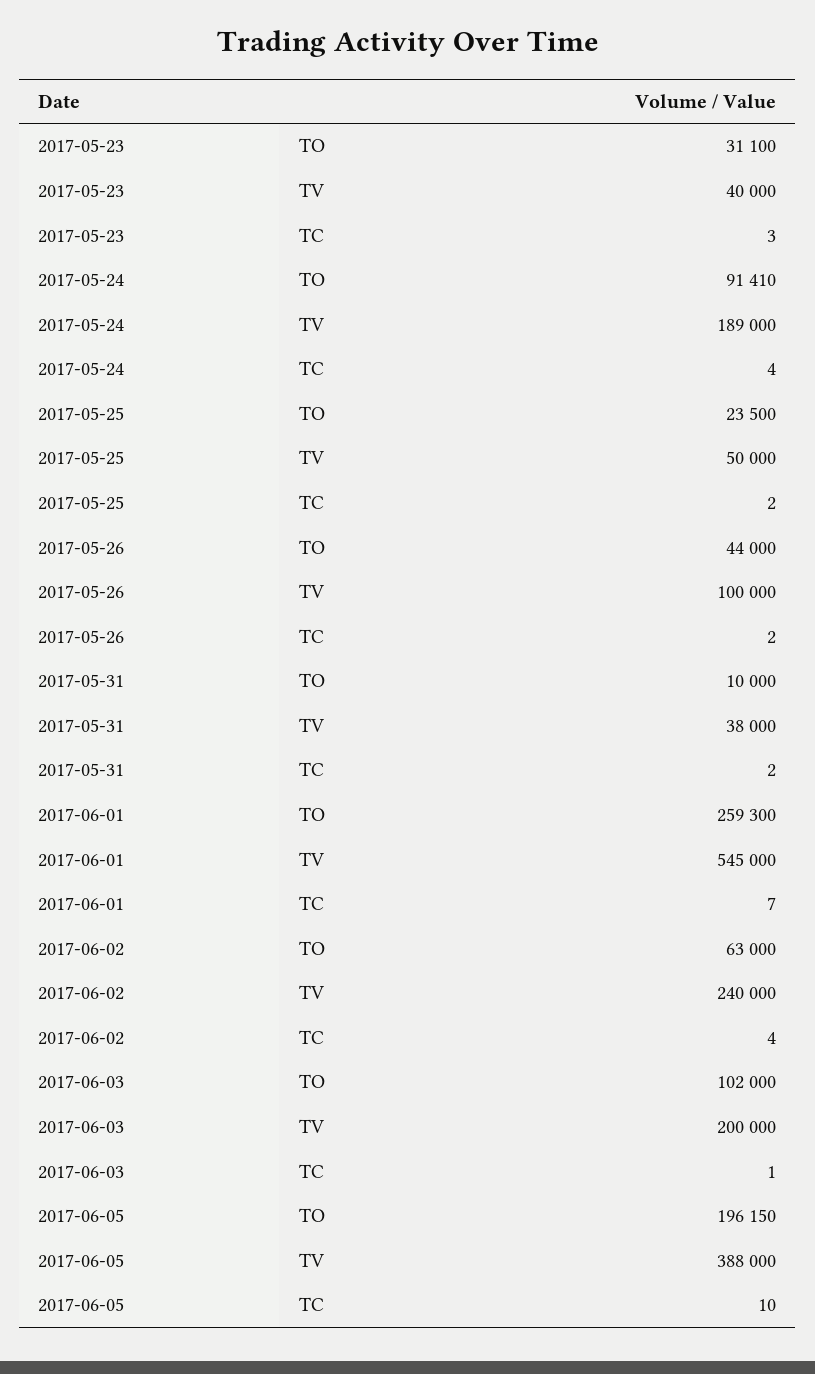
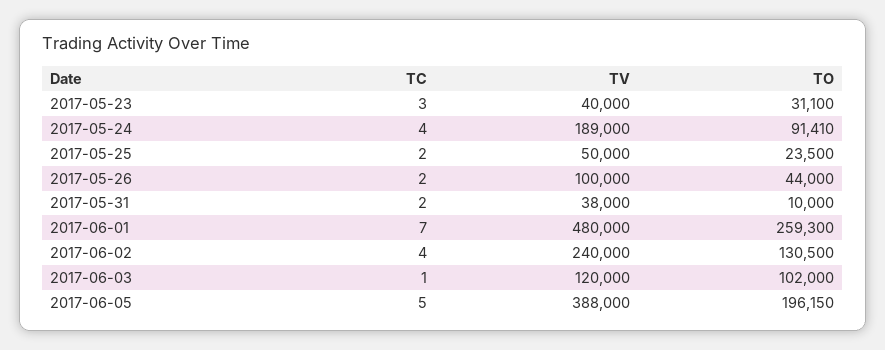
2017-06-01, TV: 545000 -> 480000
2017-06-02, TO: 63000 -> 130500
2017-06-03, TV: 200000 -> 120000
2017-06-05, TC: 10 -> 5

